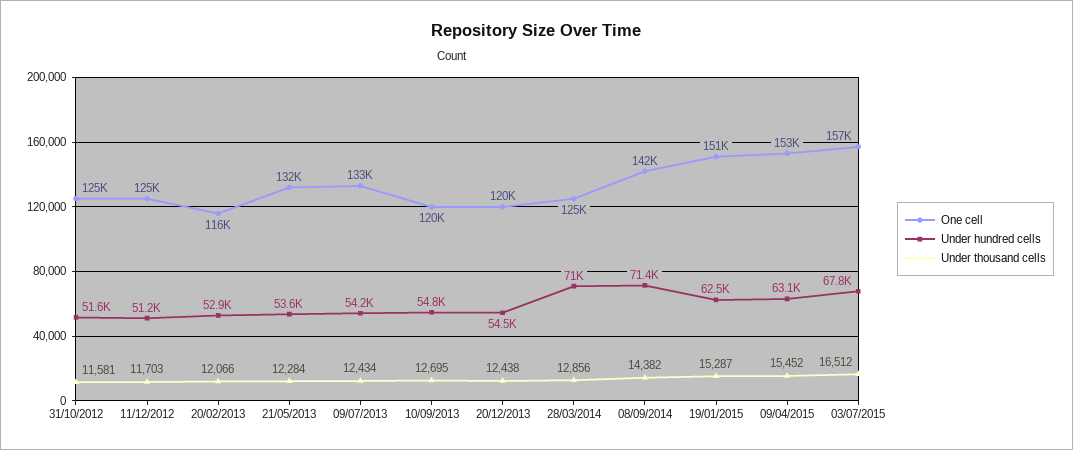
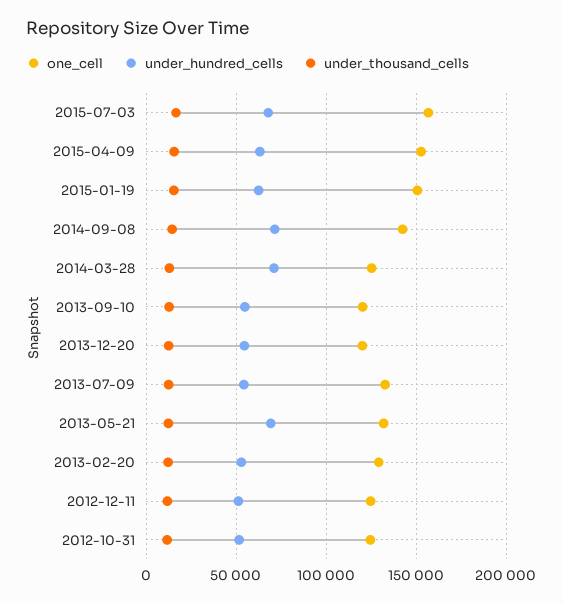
One cell, 20/02/2013: 116000 -> 130000
Under hundred cells, 21/05/2013: 53600 -> 70000

